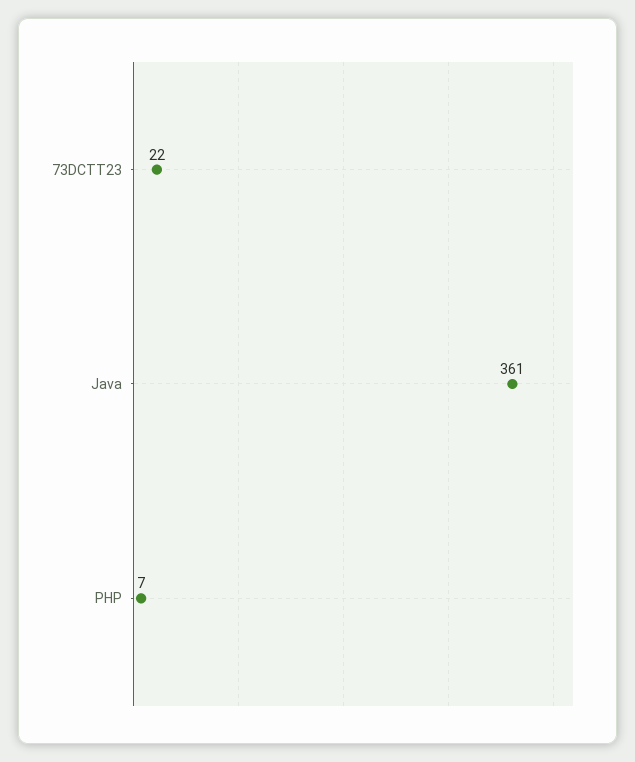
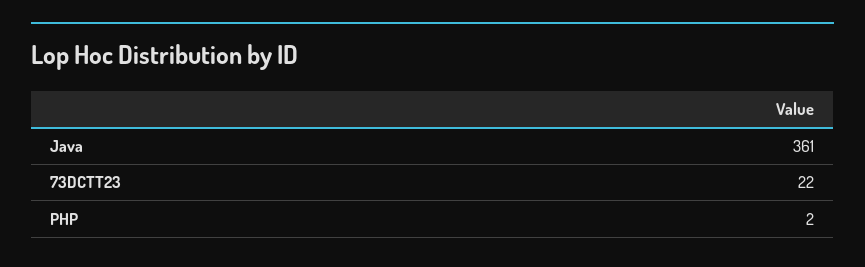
PHP: 7 -> 2

